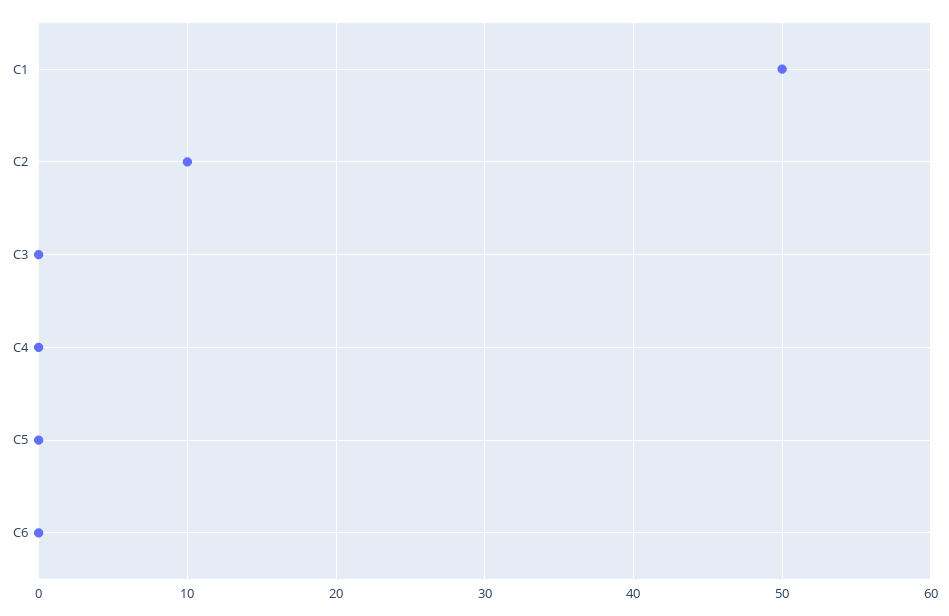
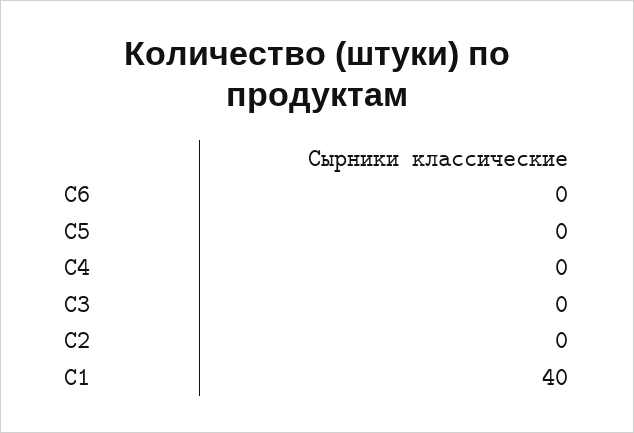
C1: 50 -> 40
C2: 10 -> 0

